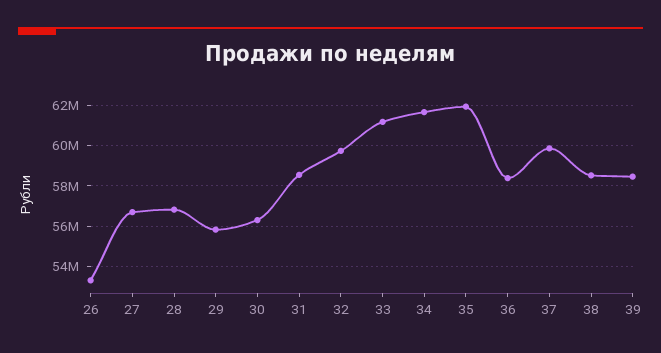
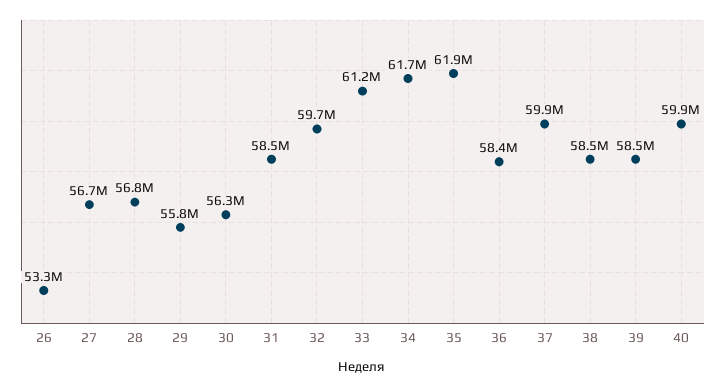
40: none -> 59900000

